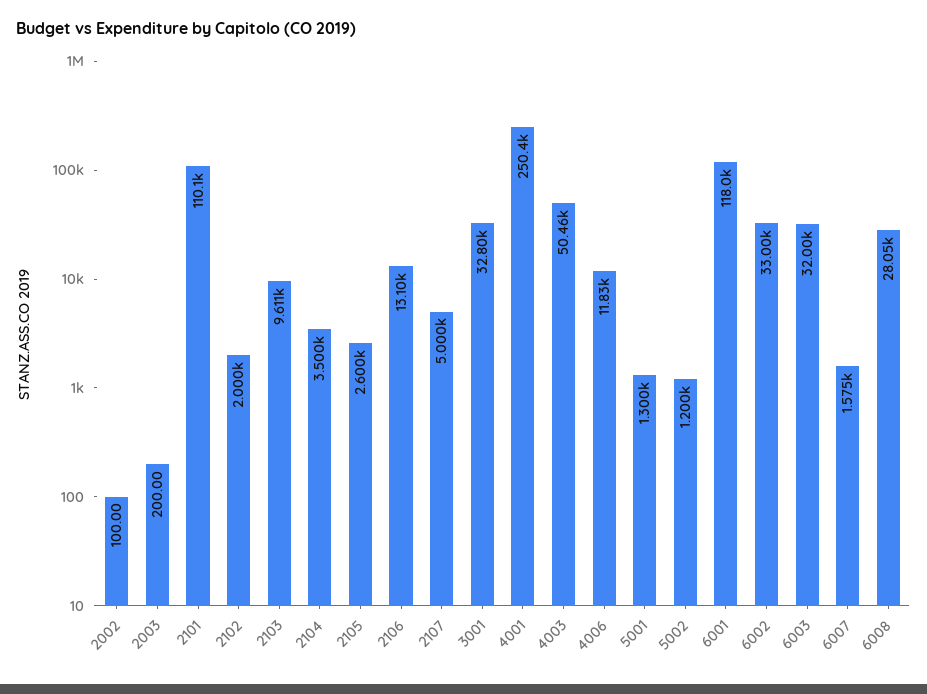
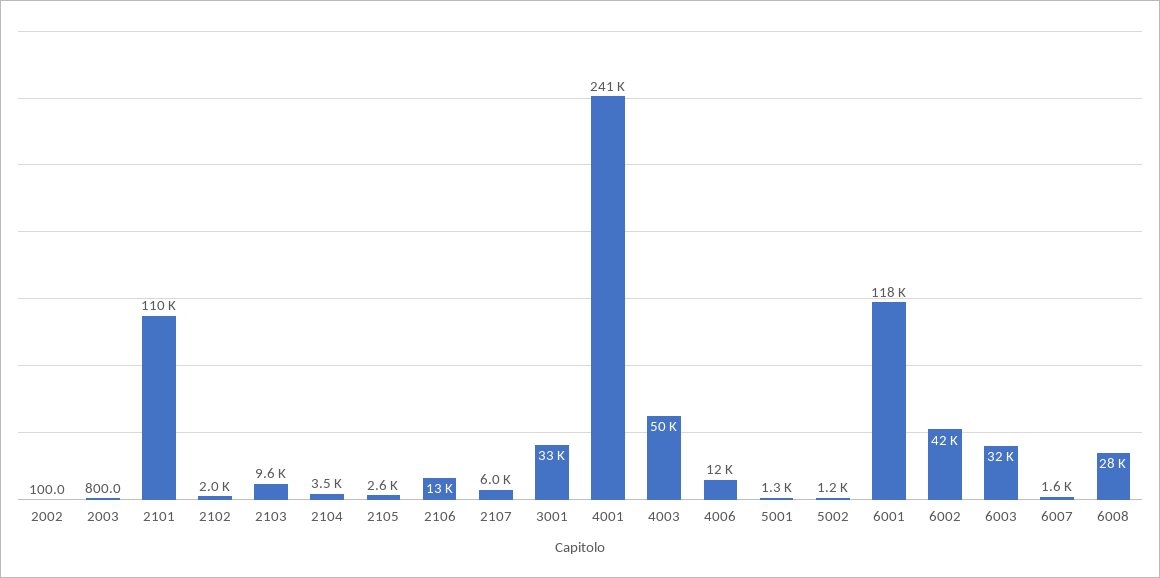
2003: 200 -> 800
2107: 5000 -> 6000
4001: 250400 -> 241000
6002: 33000 -> 42000

